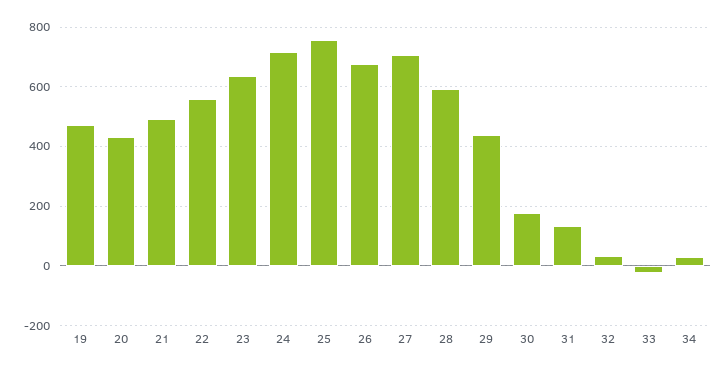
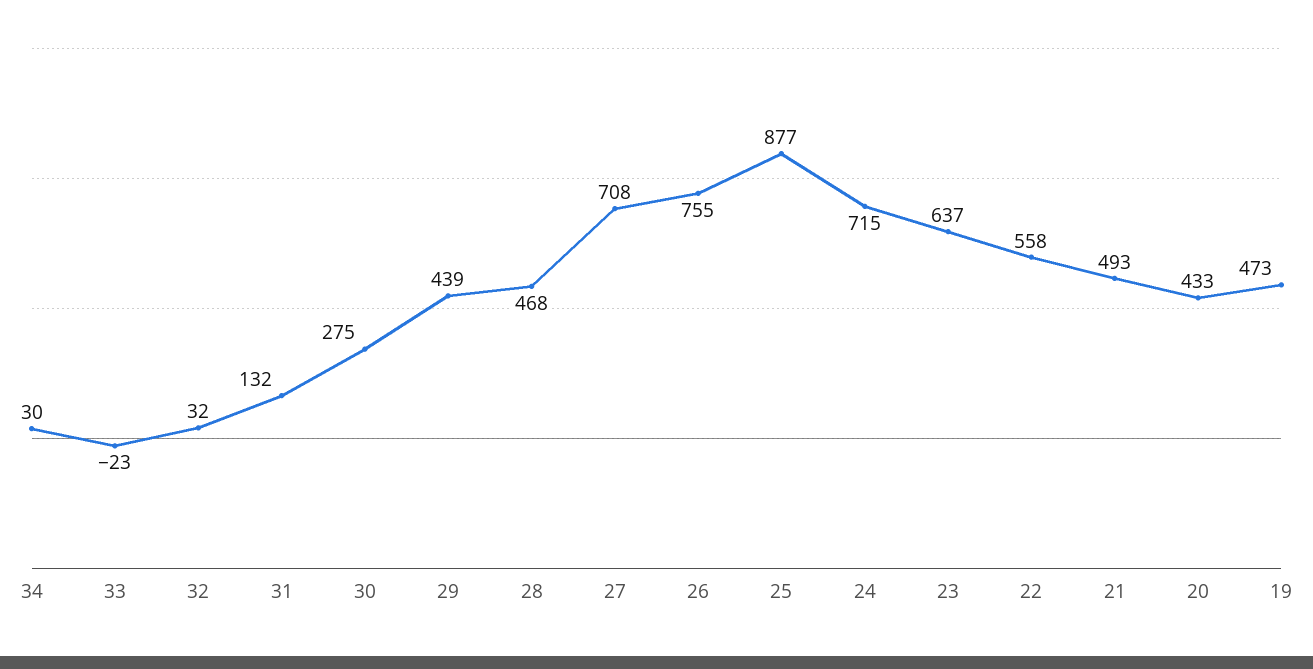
25: 750 -> 877
26: 675 -> 755
28: 600 -> 468
30: 175 -> 275

